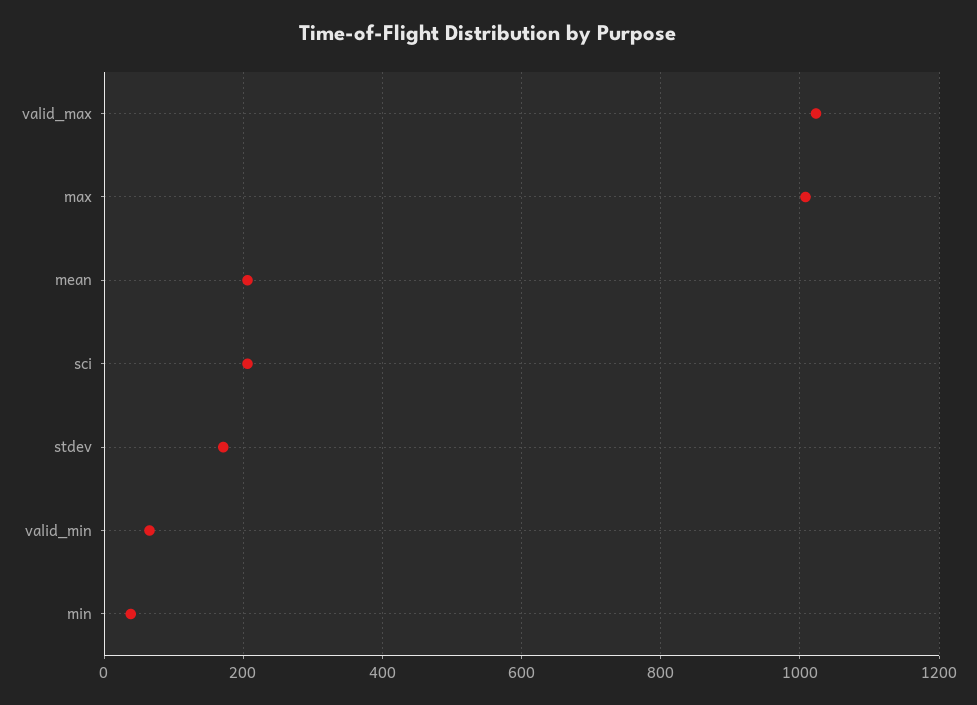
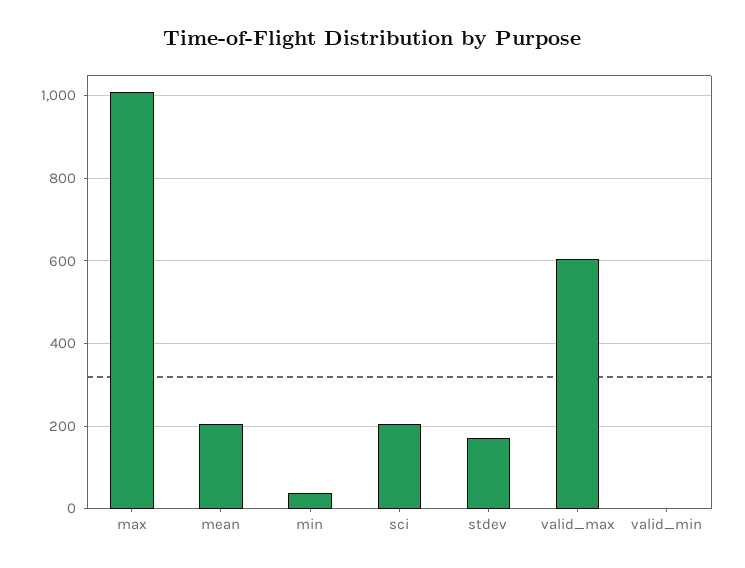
valid_max: 1020 -> 600
valid_min: 60 -> 0

